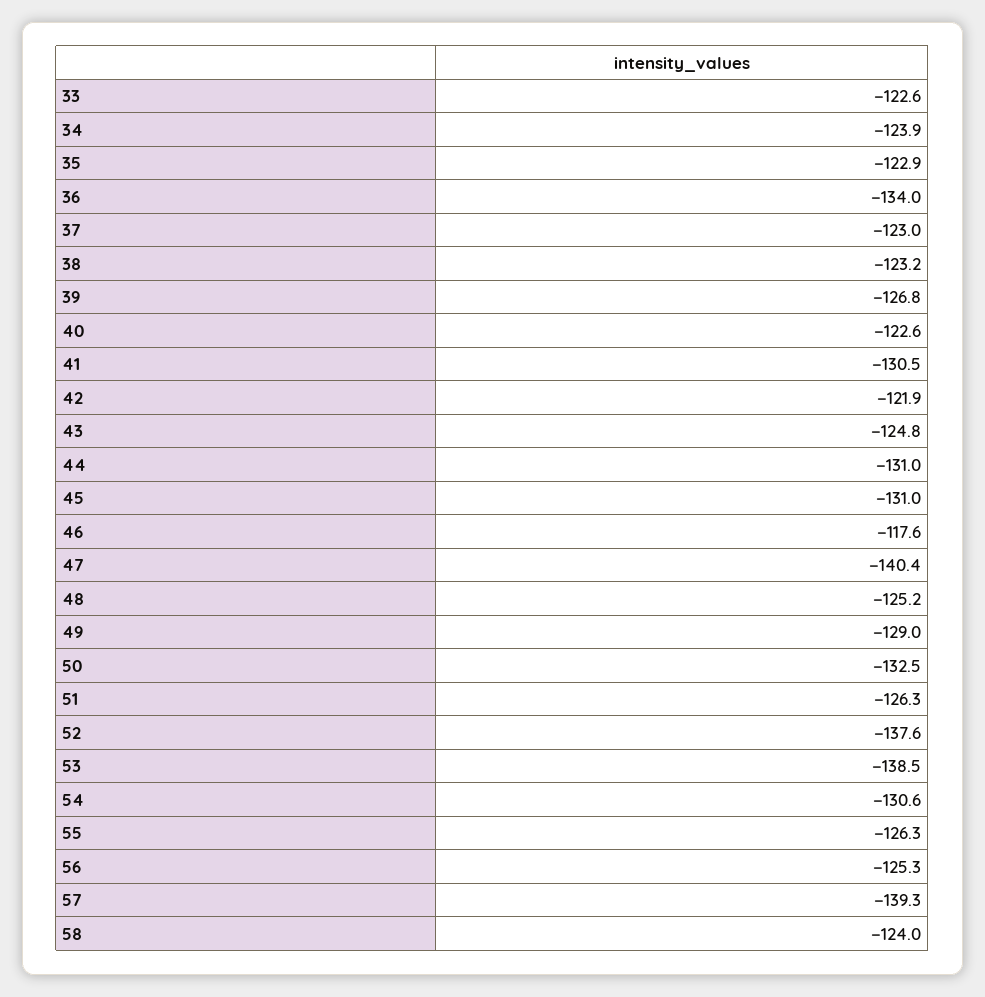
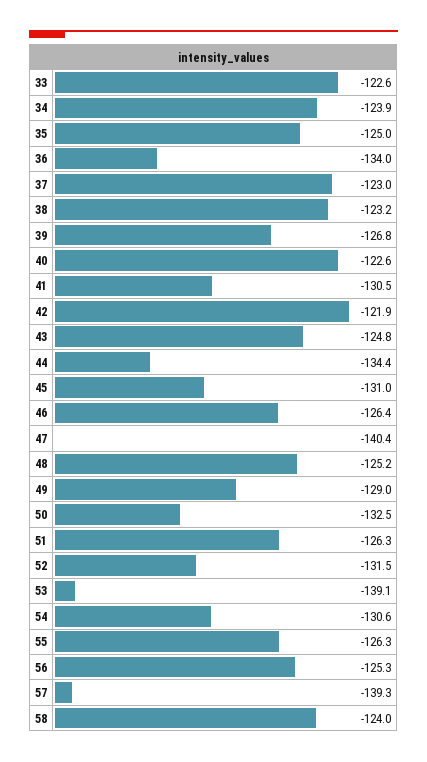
35: -122.9 -> -125
44: -131 -> -134.4
46: -117.6 -> -126.4
52: -137.6 -> -131.5
53: -138.5 -> -139.1

